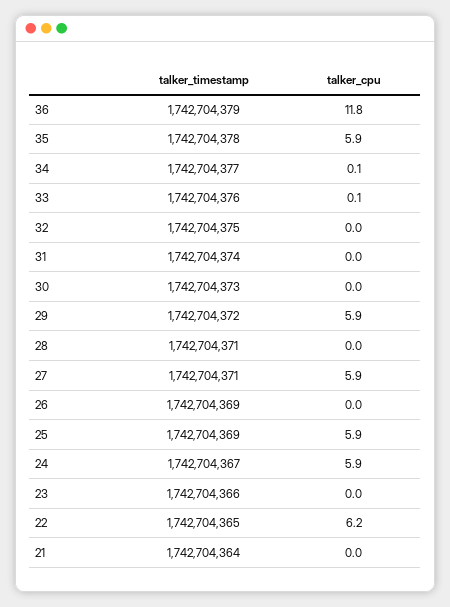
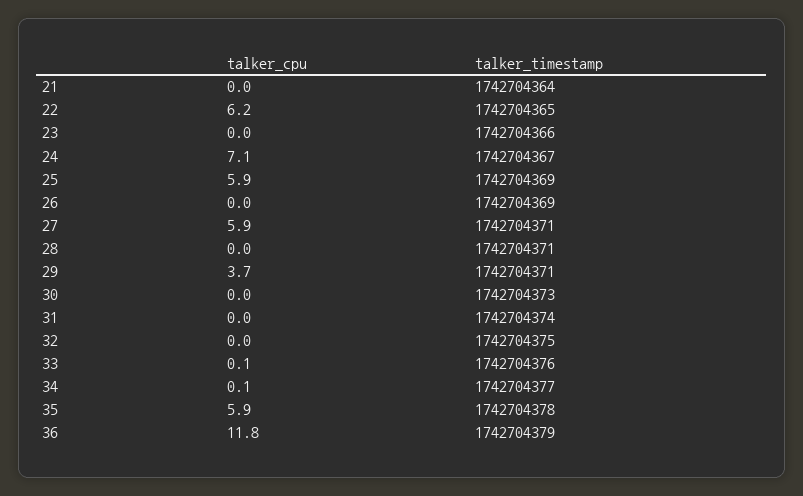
talker_timestamp, 29: 1742704372 -> 1742704371
talker_cpu, 29: 5.9 -> 3.7
talker_cpu, 24: 5.9 -> 7.1

